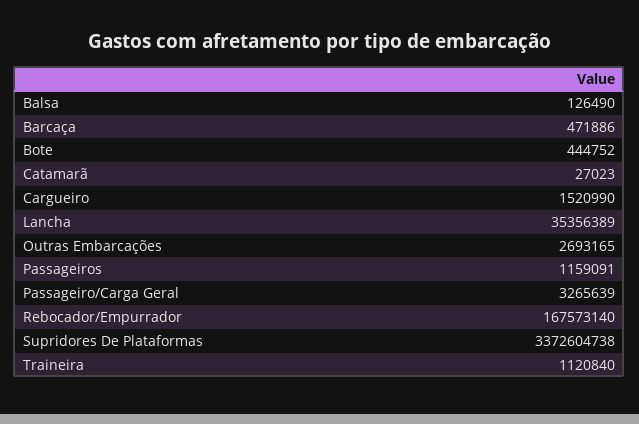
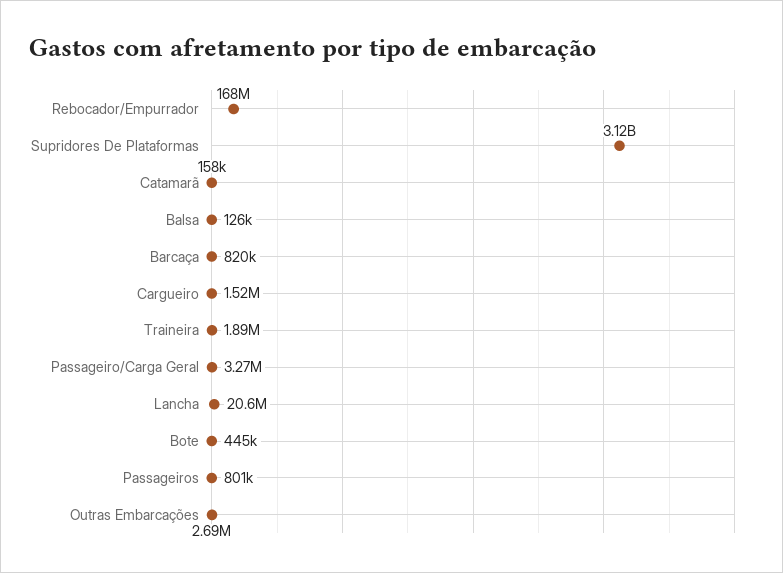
Barcaça: 471886 -> 820000
Catamarã: 27023 -> 158000
Lancha: 35356389 -> 20600000
Passageiros: 1159091 -> 801000
Supridores De Plataformas: 3372604738 -> 3120000000
Traineira: 1120840 -> 1890000

